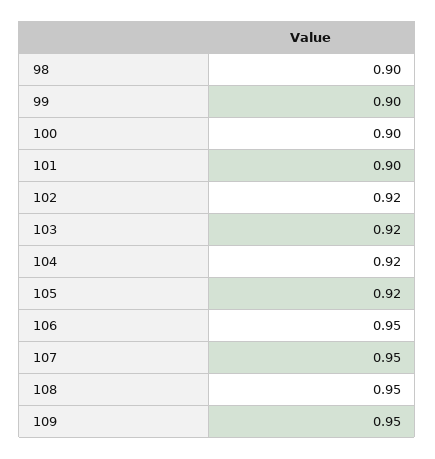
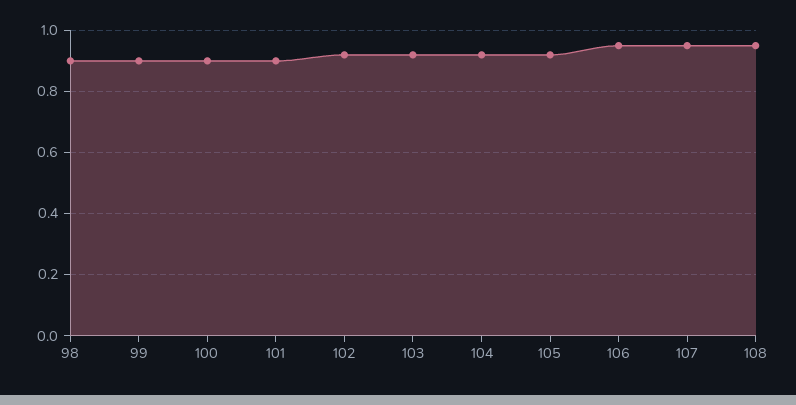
109: 0.95 -> none

